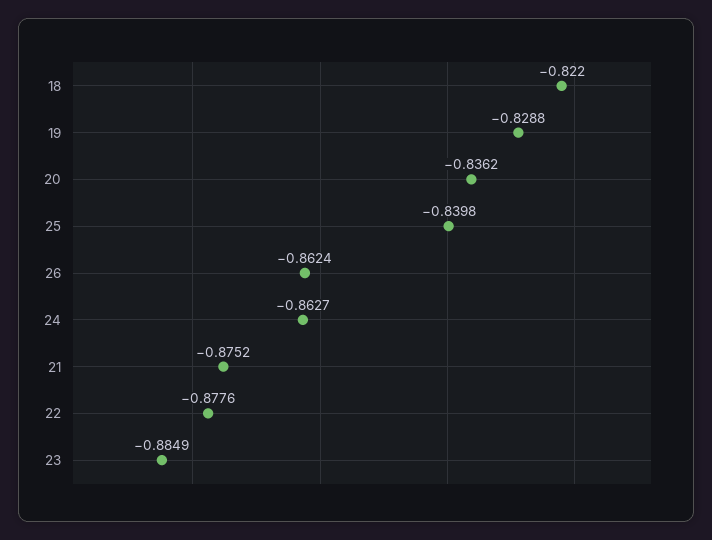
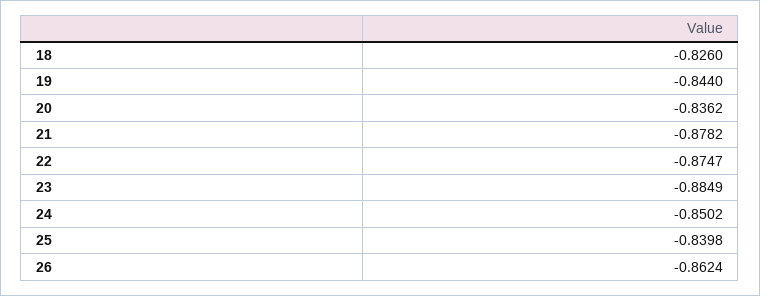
18: -0.822 -> -0.826
19: -0.8288 -> -0.844
24: -0.8627 -> -0.8502
21: -0.8752 -> -0.8782
22: -0.8776 -> -0.8747

